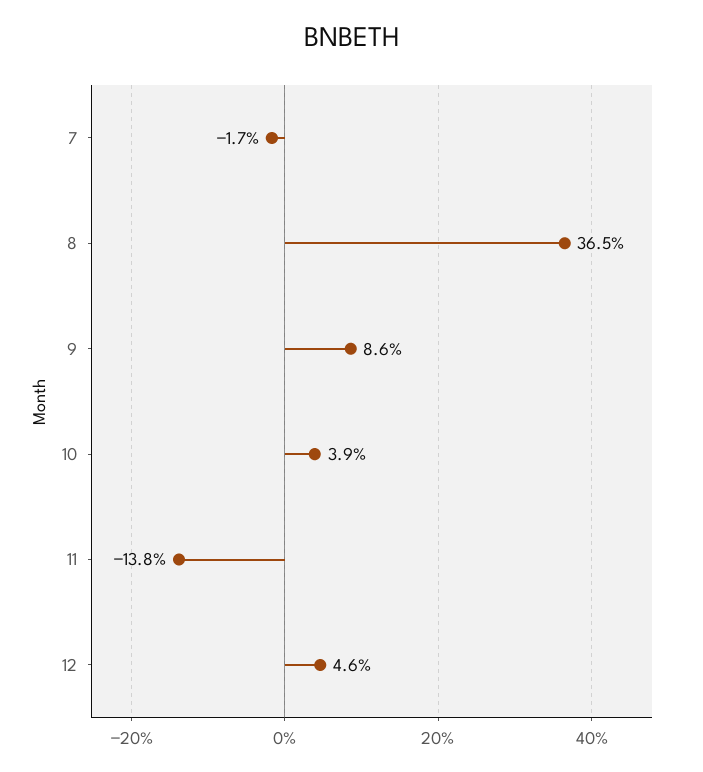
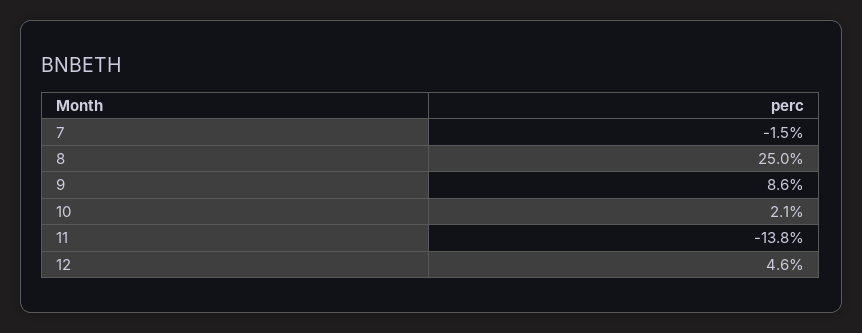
7: -1.7 -> -1.5
8: 36.5 -> 25
10: 3.9 -> 2.1

